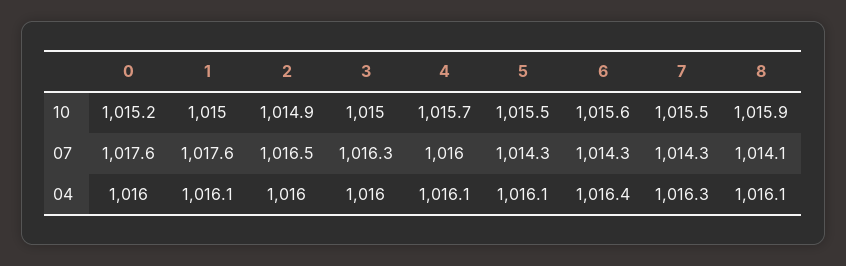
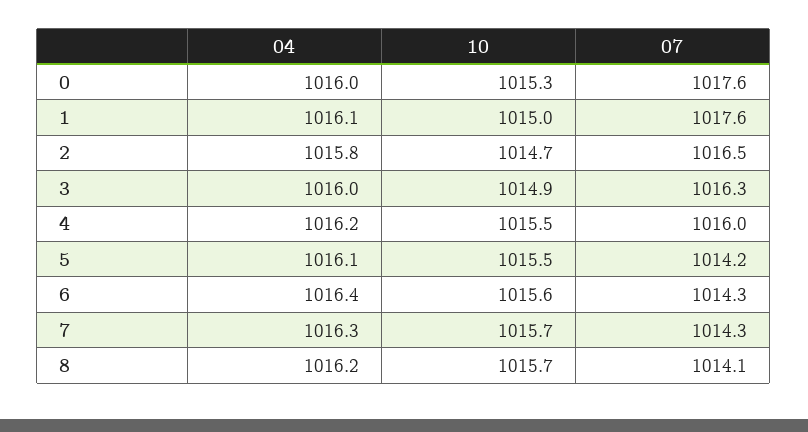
0, 10: 1015.2 -> 1015.3
2, 10: 1014.9 -> 1014.7
3, 10: 1015 -> 1014.9
4, 10: 1015.7 -> 1015.5
7, 10: 1015.5 -> 1015.7
8, 10: 1015.9 -> 1015.7
5, 07: 1014.3 -> 1014.2
2, 04: 1016 -> 1015.8
4, 04: 1016.1 -> 1016.2
8, 04: 1016.1 -> 1016.2

